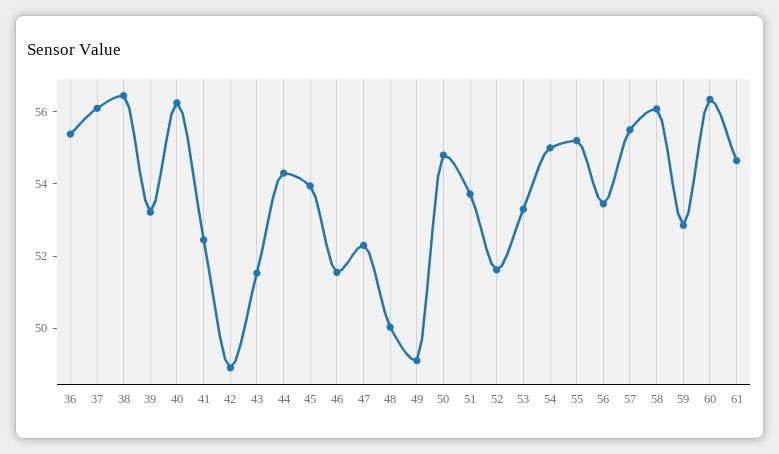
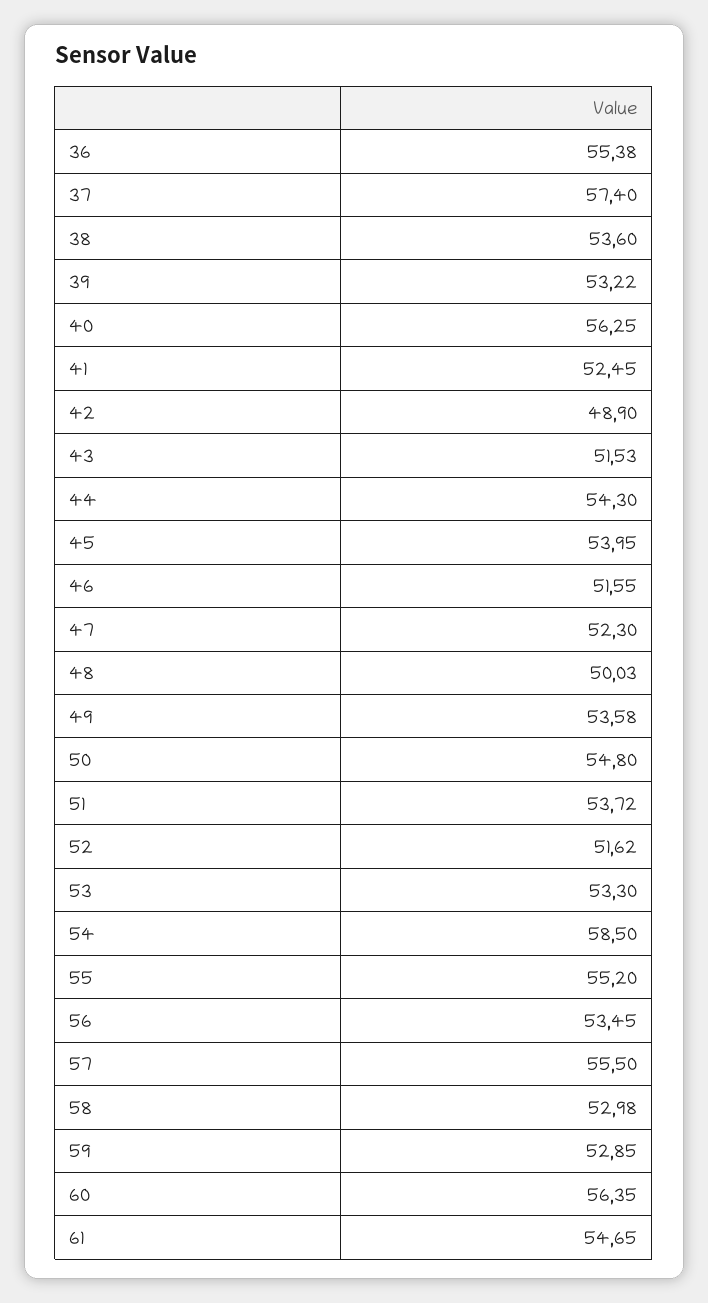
37: 56 -> 57.4
38: 56.5 -> 53.6
49: 49 -> 53.58
54: 55 -> 58.5
58: 56 -> 52.98

